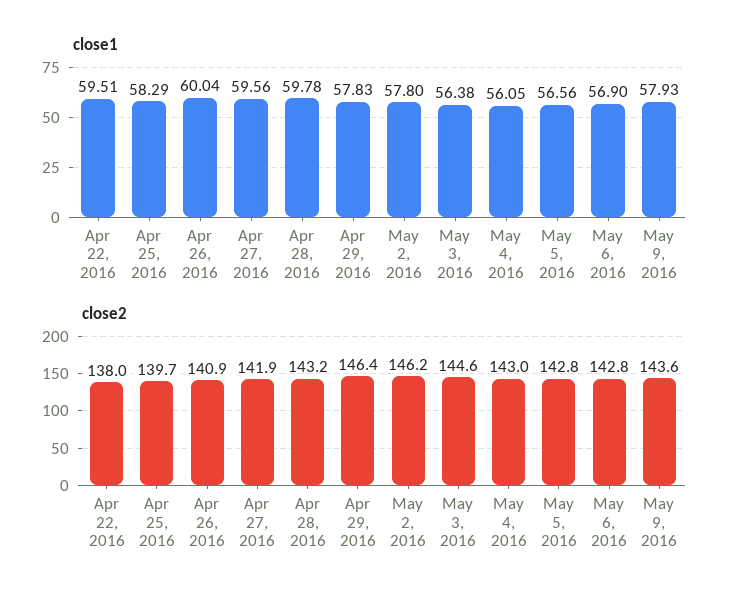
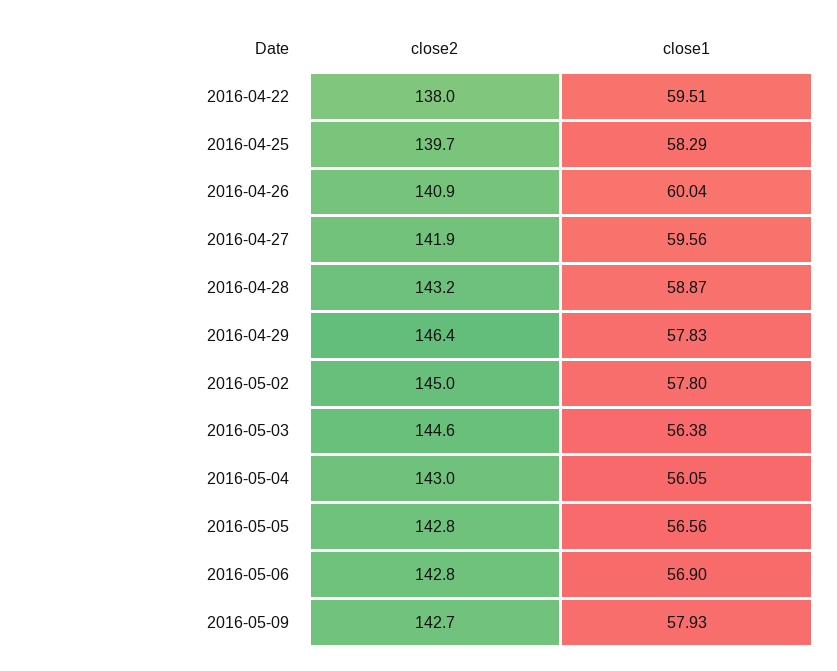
close1, Apr 28, 2016: 59.78 -> 58.87
close2, May 2, 2016: 146.2 -> 145
close2, May 9, 2016: 143.6 -> 142.7

